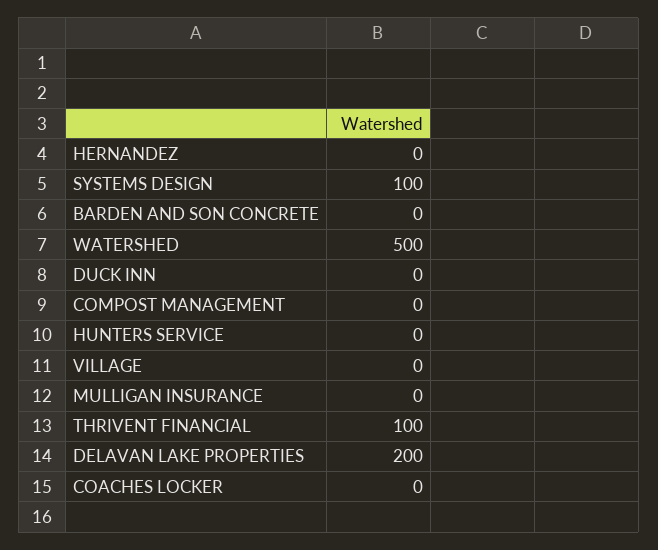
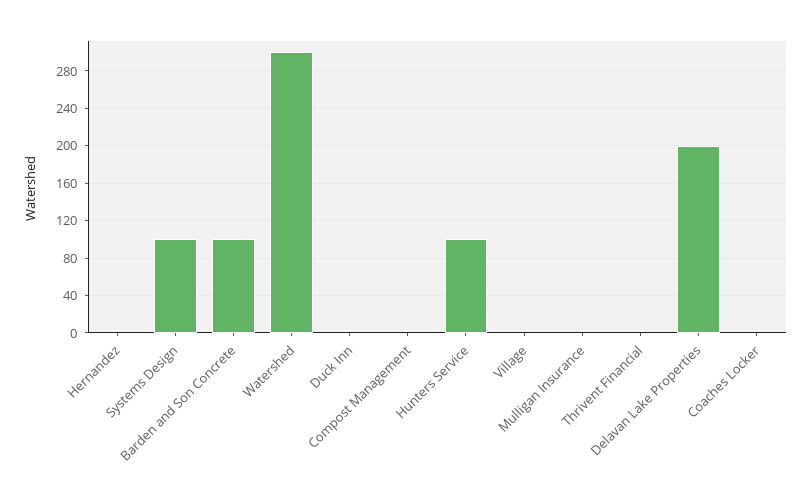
BARDEN AND SON CONCRETE: 0 -> 100
WATERSHED: 500 -> 300
HUNTERS SERVICE: 0 -> 100
THRIVENT FINANCIAL: 100 -> 0

